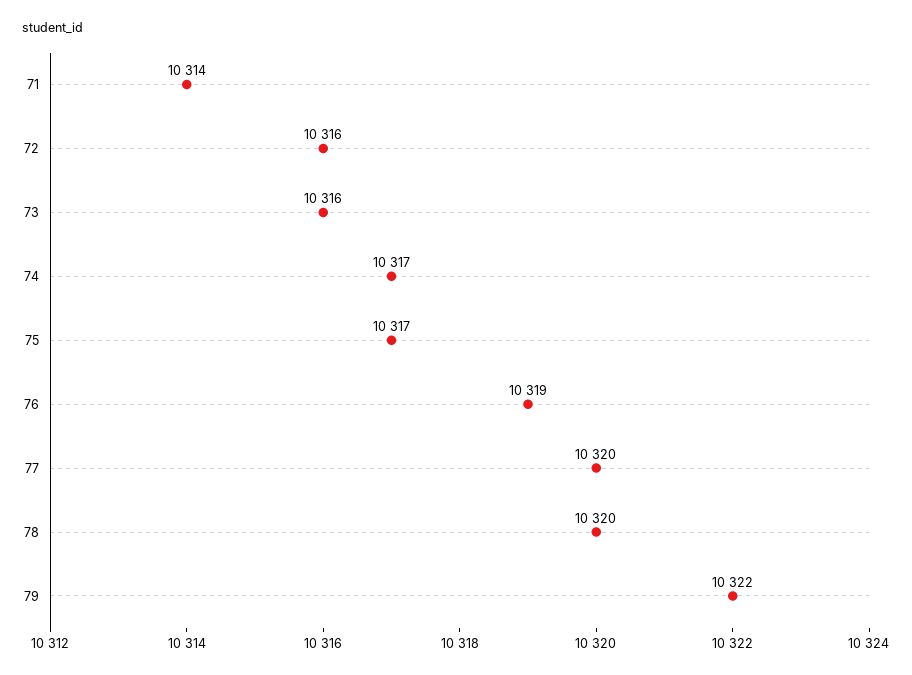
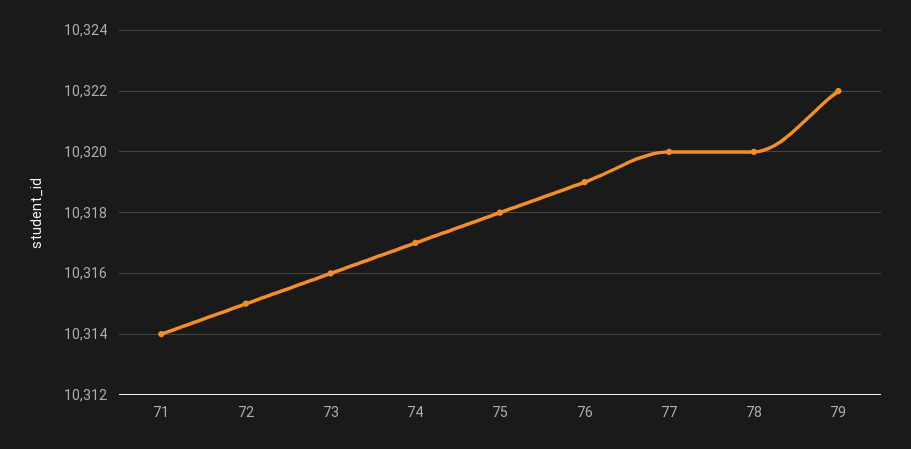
72: 10316 -> 10315
75: 10317 -> 10318

